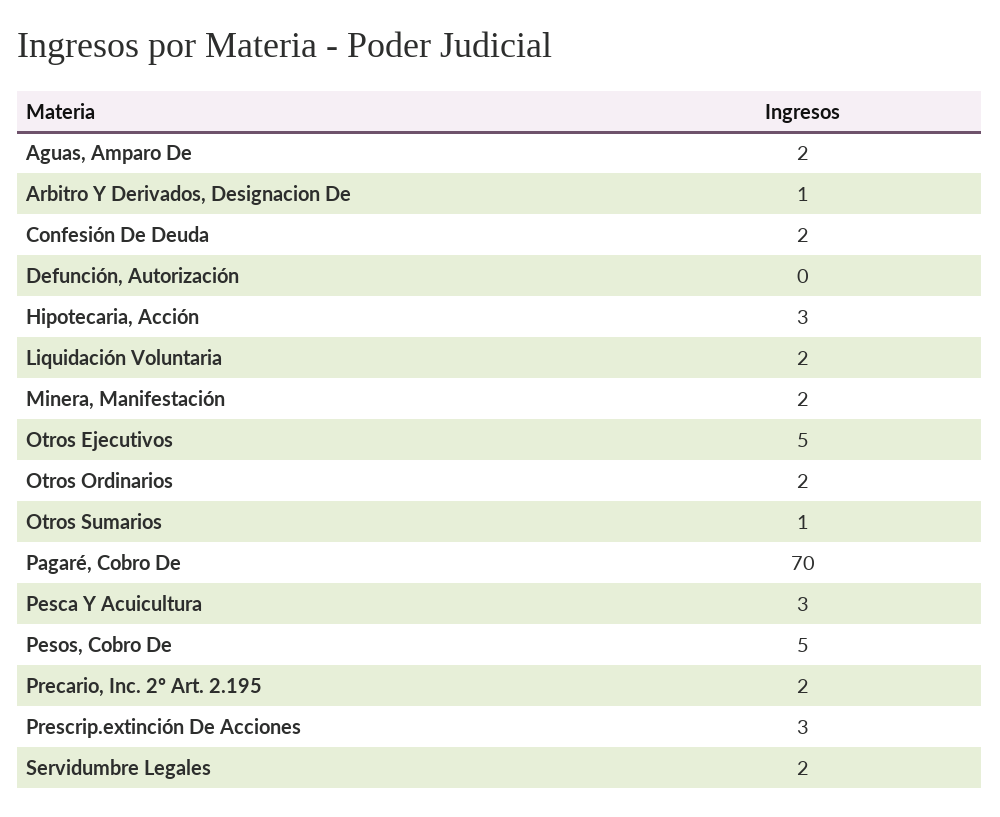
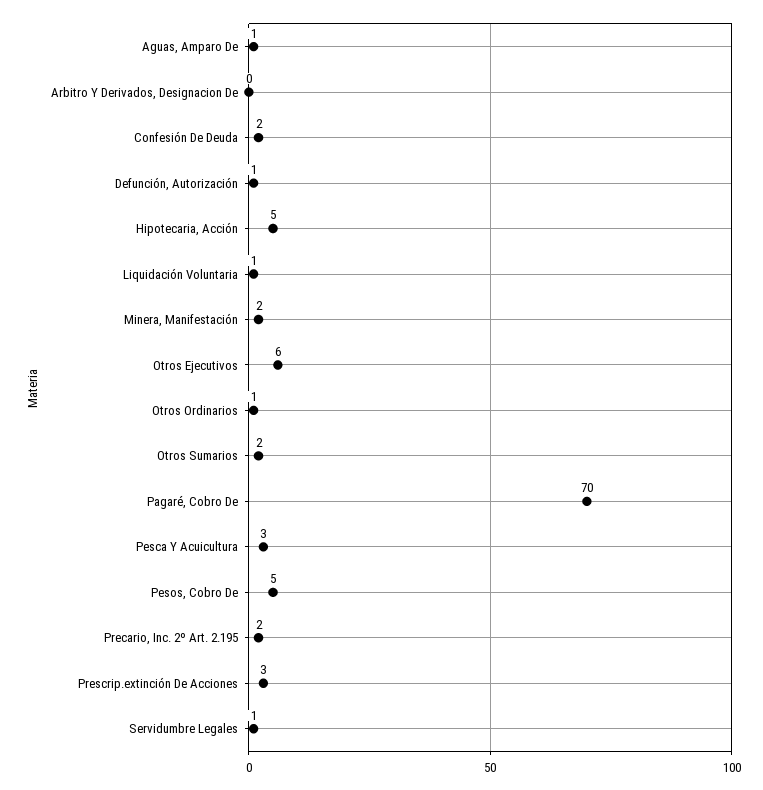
Aguas, Amparo De: 2 -> 1
Arbitro Y Derivados, Designacion De: 1 -> 0
Defunción, Autorización: 0 -> 1
Hipotecaria, Acción: 3 -> 5
Liquidación Voluntaria: 2 -> 1
Otros Ejecutivos: 5 -> 6
Otros Ordinarios: 2 -> 1
Otros Sumarios: 1 -> 2
Servidumbre Legales: 2 -> 1

